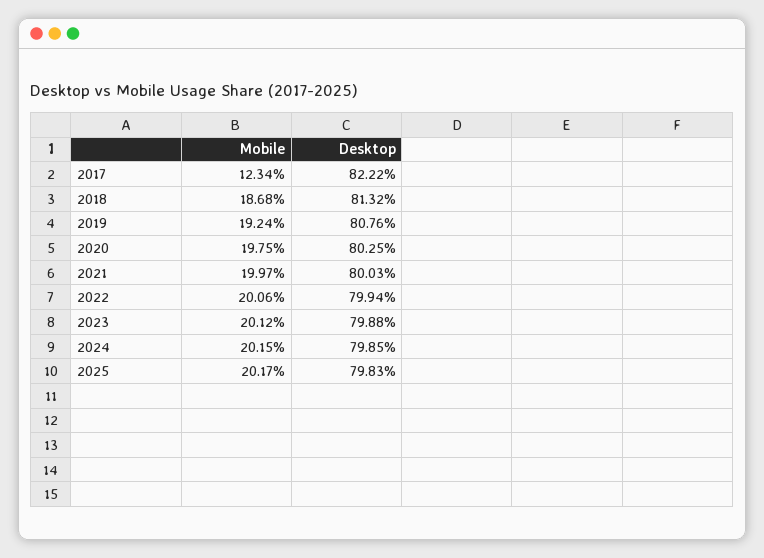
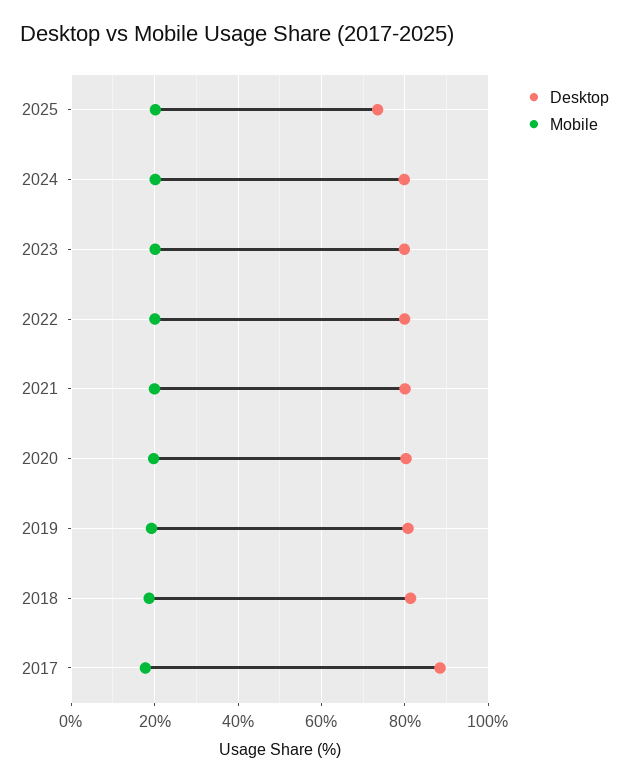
Mobile, 2017: 12.34 -> 18
Desktop, 2017: 82.22 -> 88
Desktop, 2025: 79.83 -> 74

